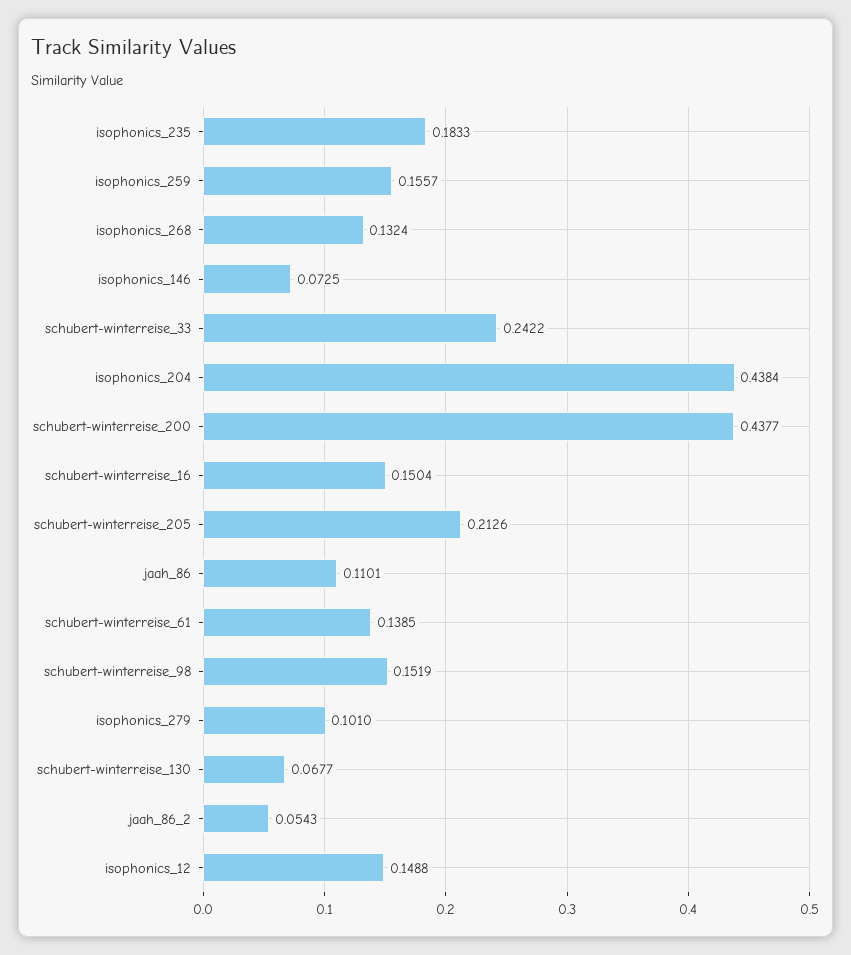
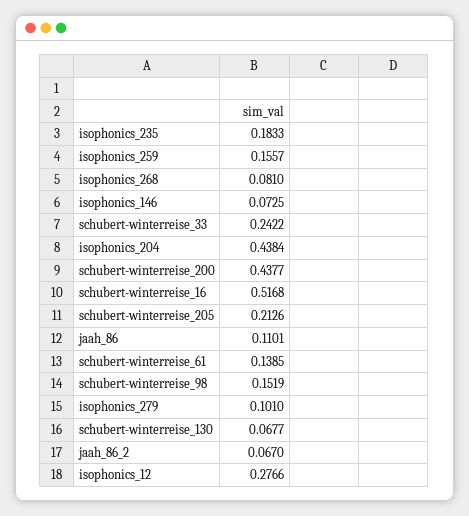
isophonics_268: 0.1324 -> 0.081
schubert-winterreise_16: 0.1504 -> 0.5168
jaah_86_2: 0.0543 -> 0.067
isophonics_12: 0.1488 -> 0.2766

